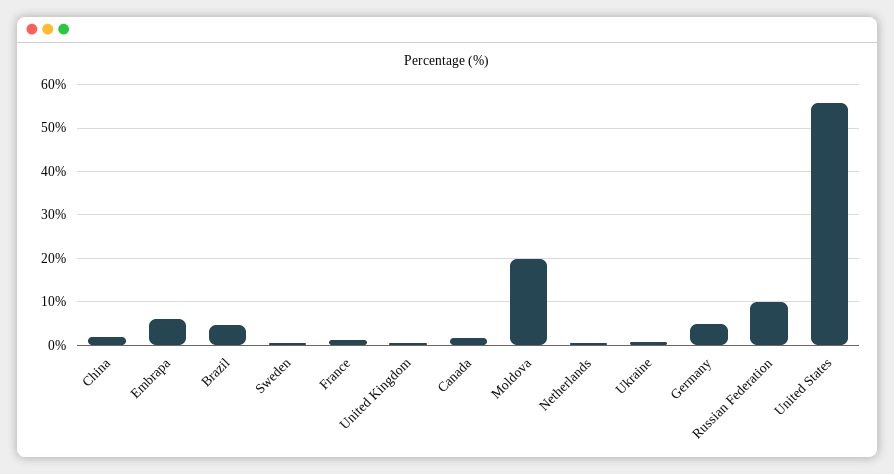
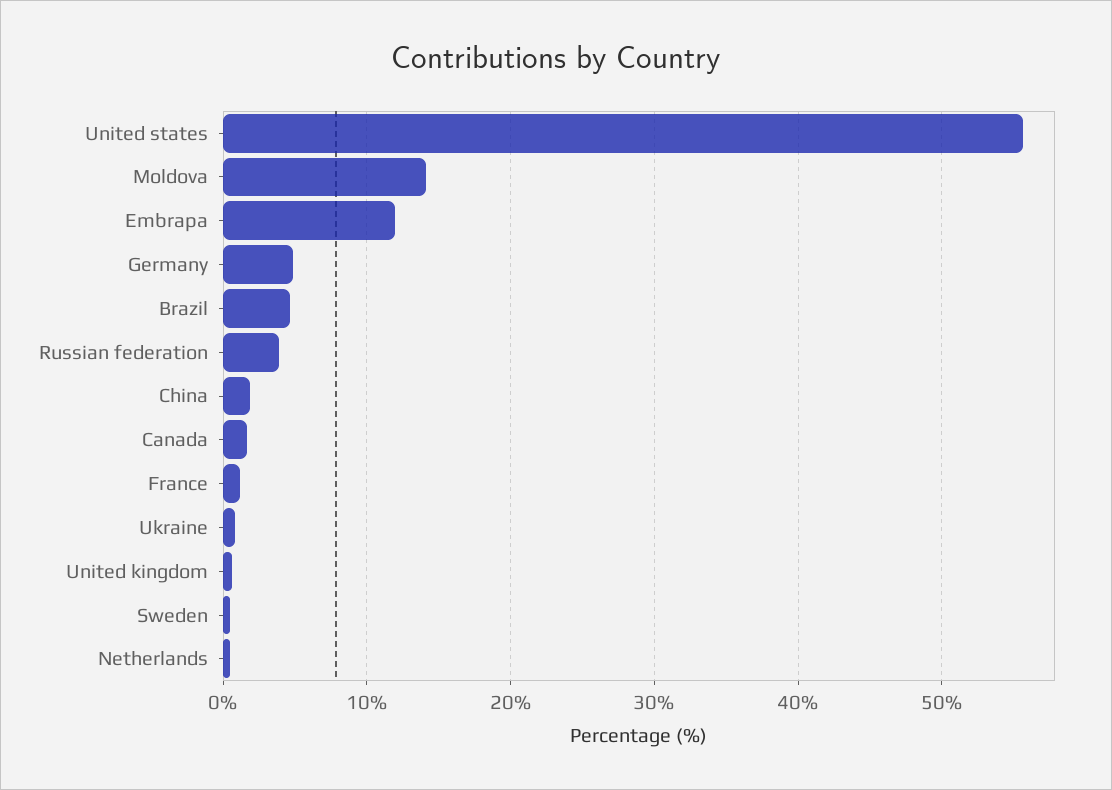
Embrapa: 6 -> 12
Moldova: 20 -> 14
Russian Federation: 10 -> 4

